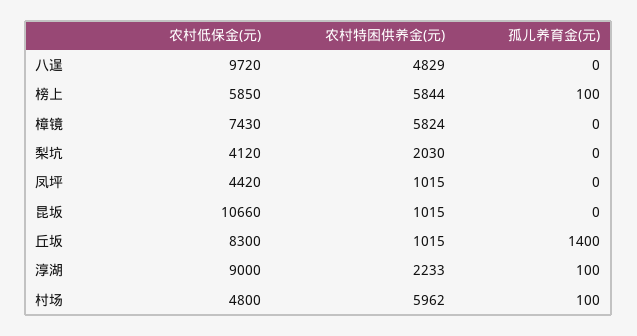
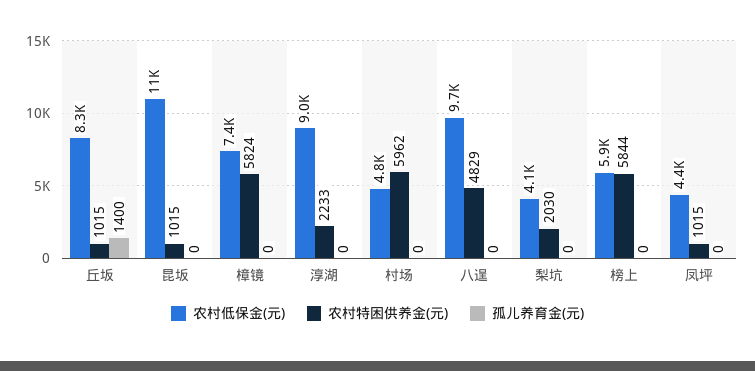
孤儿养育金(元), 榜上: 100 -> 0
孤儿养育金(元), 淳湖: 100 -> 0
孤儿养育金(元), 村场: 100 -> 0

